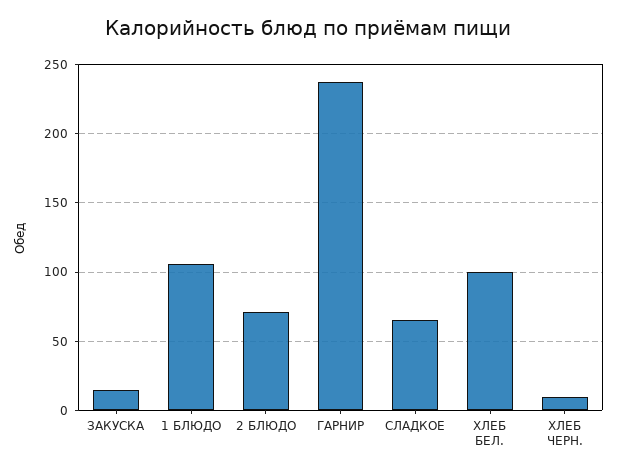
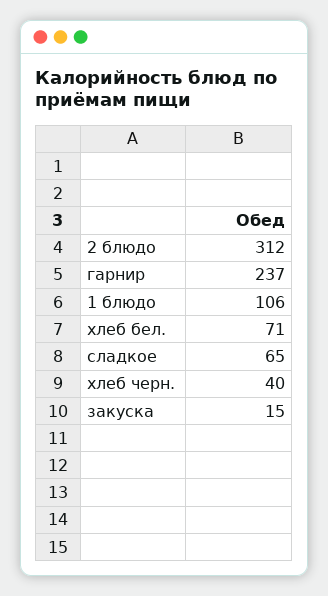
2 БЛЮДО: 70 -> 312
ХЛЕБ БЕЛ.: 100 -> 71
ХЛЕБ ЧЕРН.: 10 -> 40

